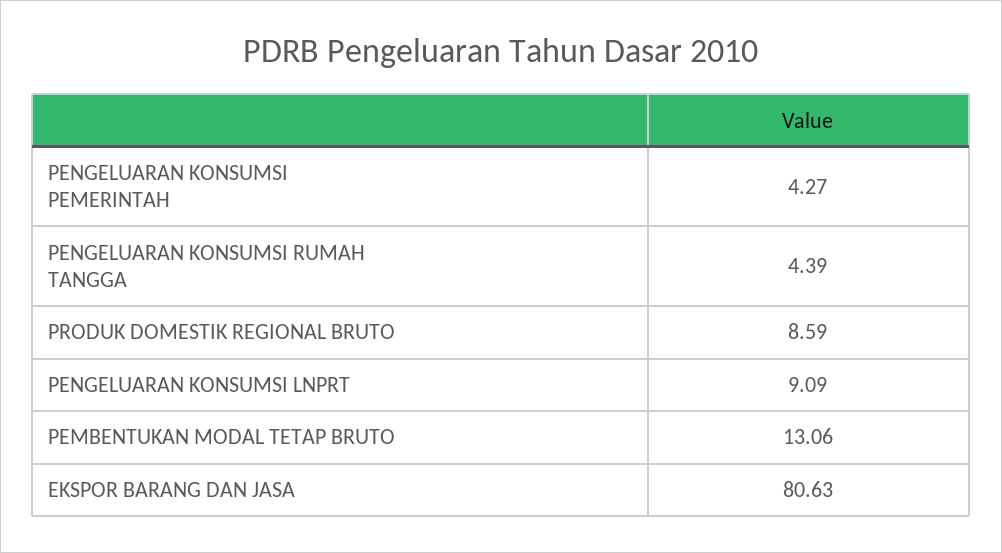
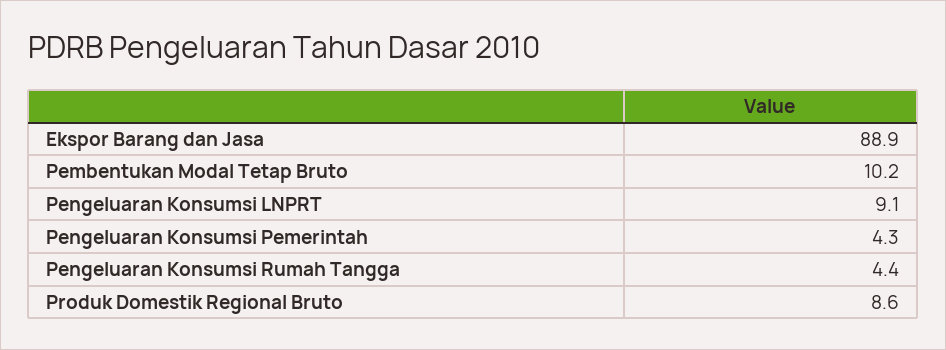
PEMBENTUKAN MODAL TETAP BRUTO: 13.06 -> 10.2
EKSPOR BARANG DAN JASA: 80.63 -> 88.9

